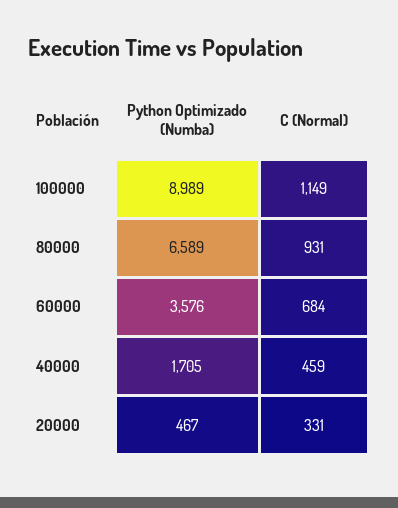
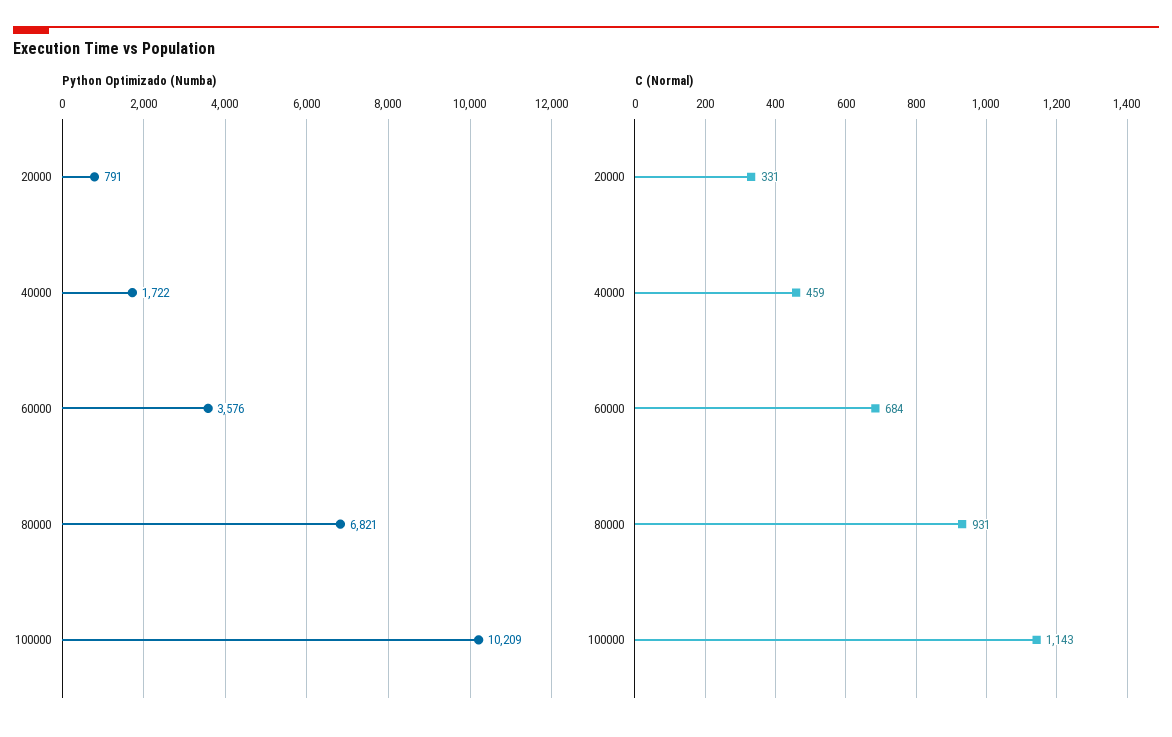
Python Optimizado (Numba), 100000: 8989 -> 10209
C (Normal), 100000: 1149 -> 1143
Python Optimizado (Numba), 80000: 6589 -> 6821
Python Optimizado (Numba), 40000: 1705 -> 1722
Python Optimizado (Numba), 20000: 467 -> 791

